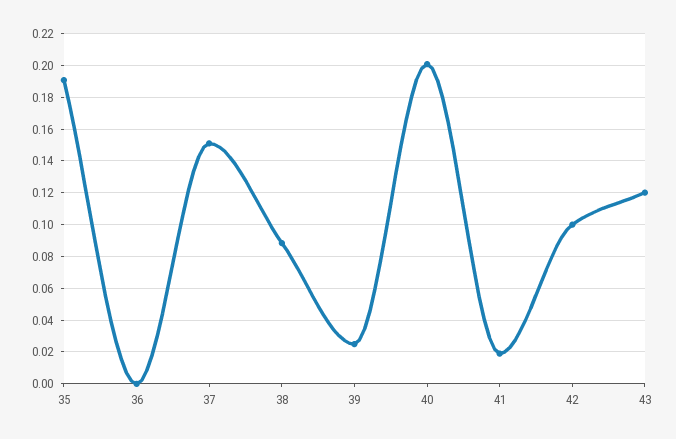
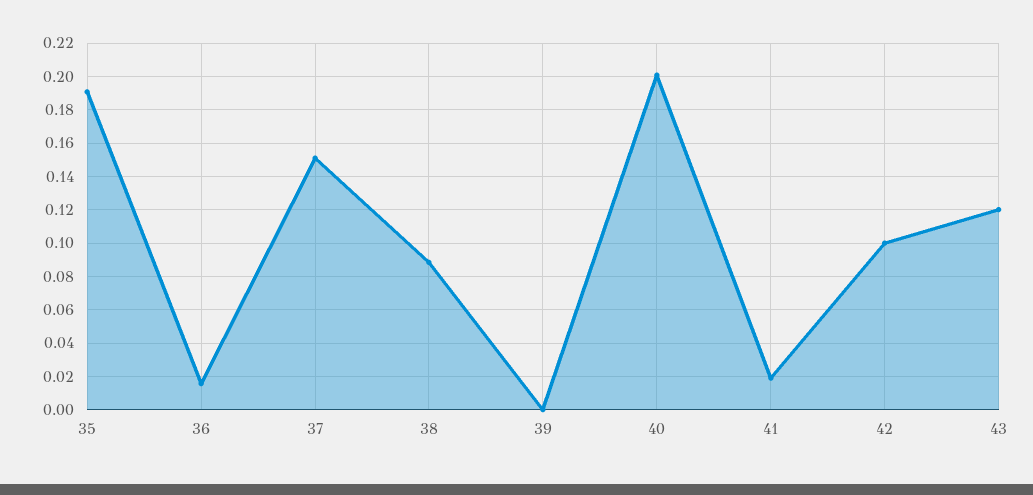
36: 0 -> 0.015
39: 0.025 -> 0

